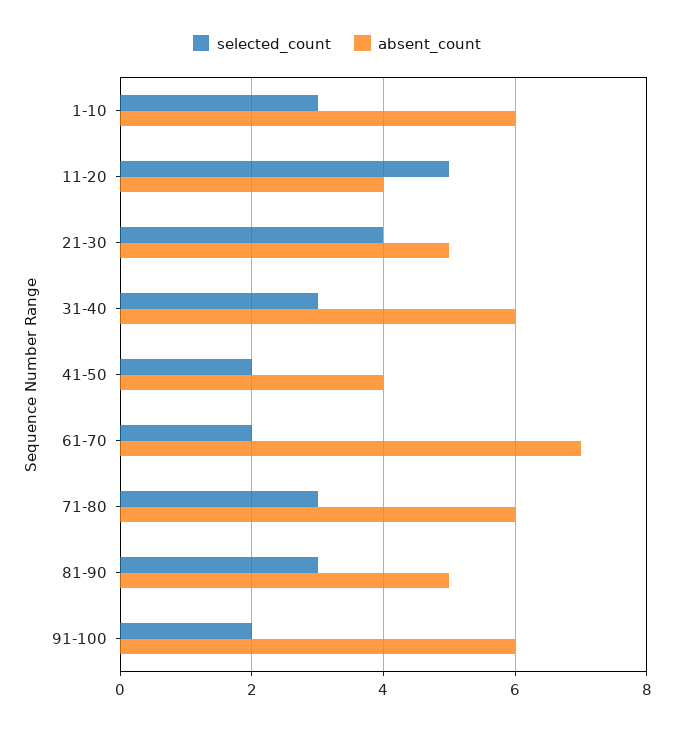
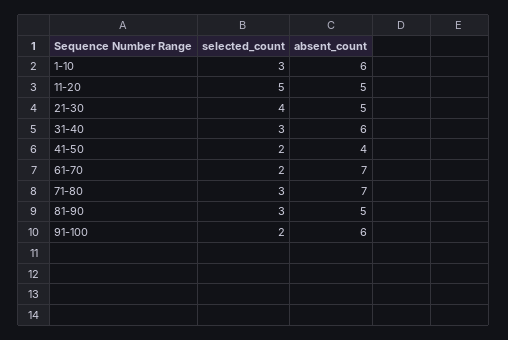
absent_count, 11-20: 4 -> 5
absent_count, 71-80: 6 -> 7

